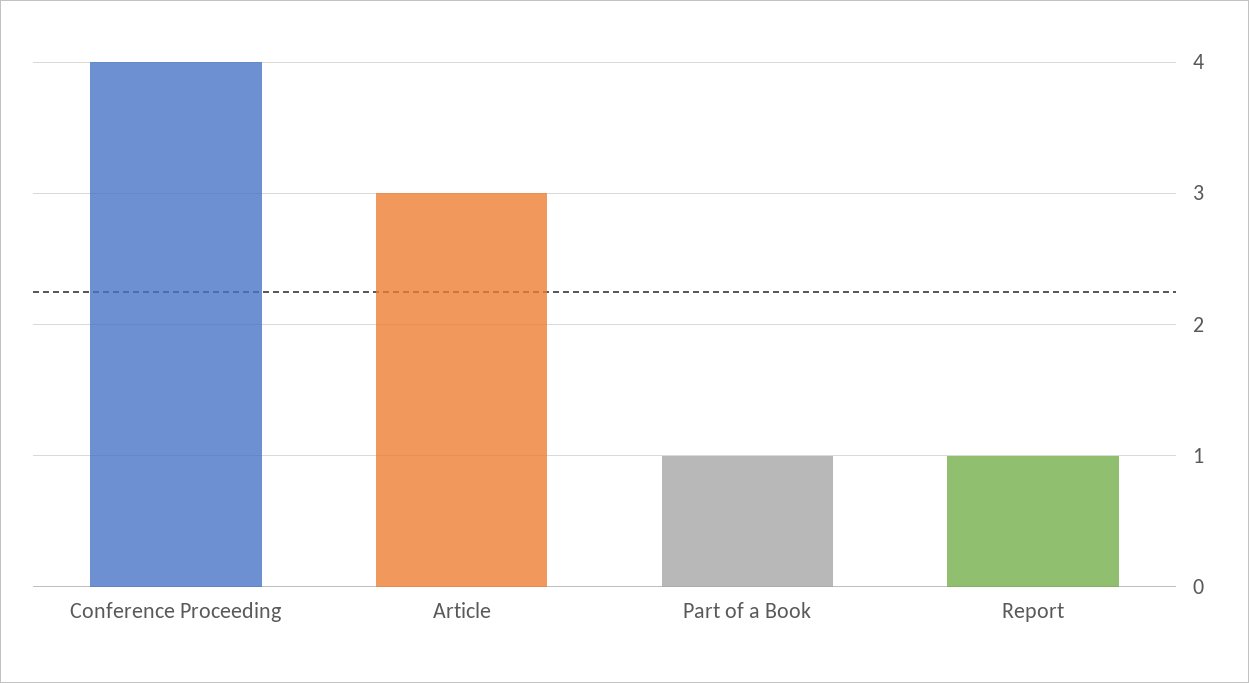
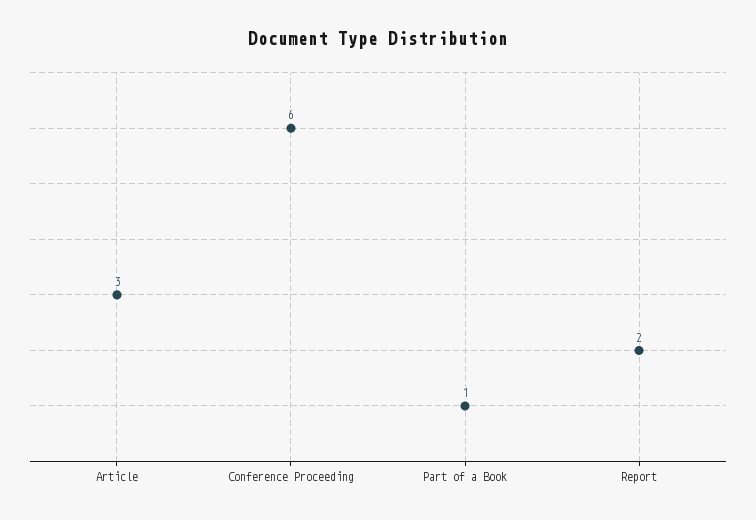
Conference Proceeding: 4 -> 6
Report: 1 -> 2

